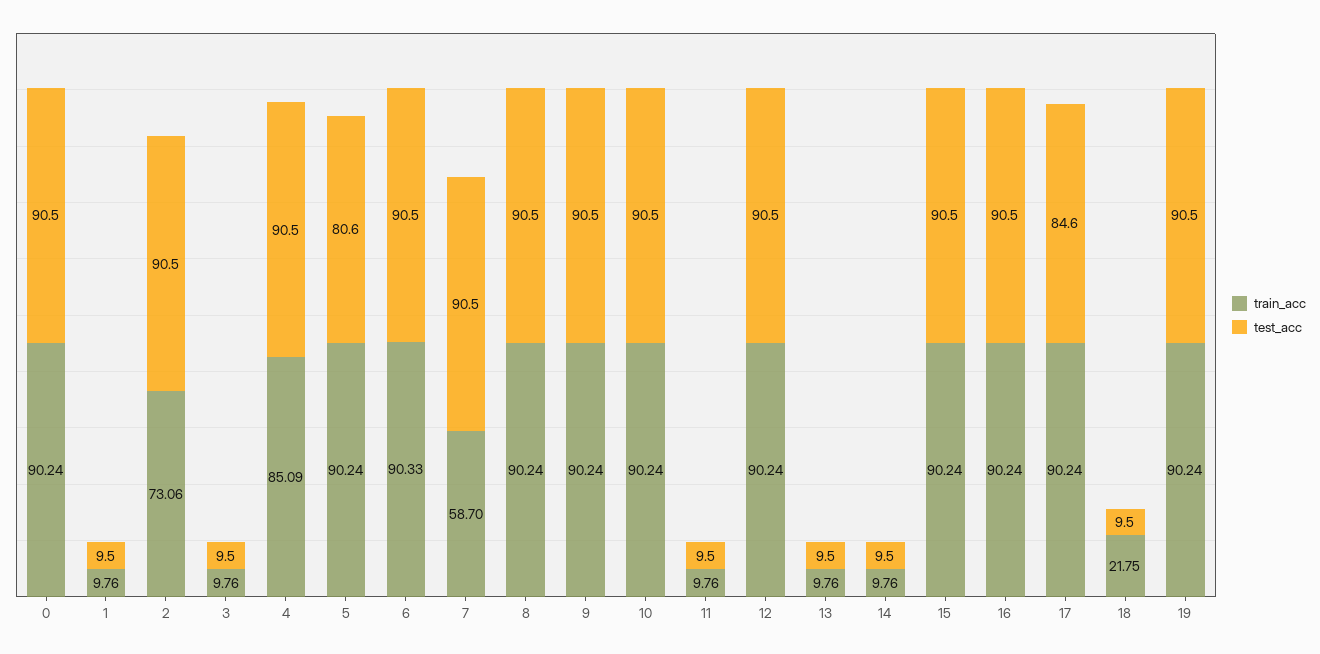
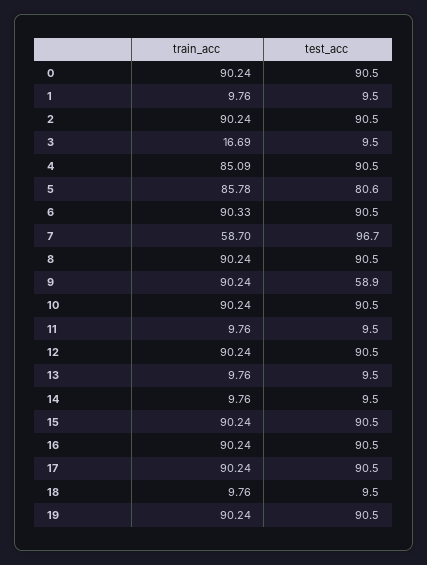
train_acc, 2: 73.06 -> 90.24
train_acc, 3: 9.76 -> 16.69
train_acc, 5: 90.24 -> 85.78
test_acc, 7: 90.5 -> 96.7
test_acc, 9: 90.5 -> 58.9
test_acc, 17: 84.6 -> 90.5
train_acc, 18: 21.75 -> 9.76

